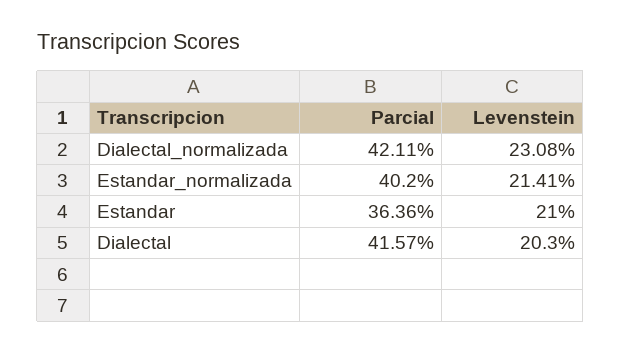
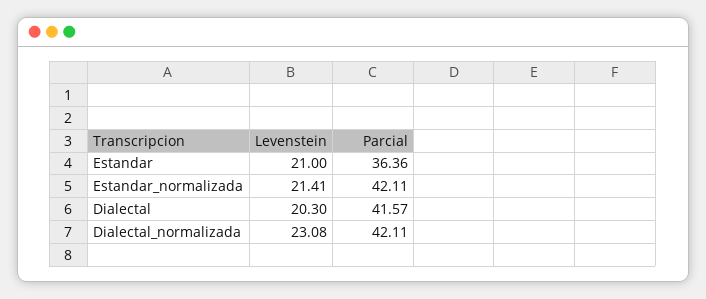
Parcial, Estandar_normalizada: 40.2 -> 42.11

